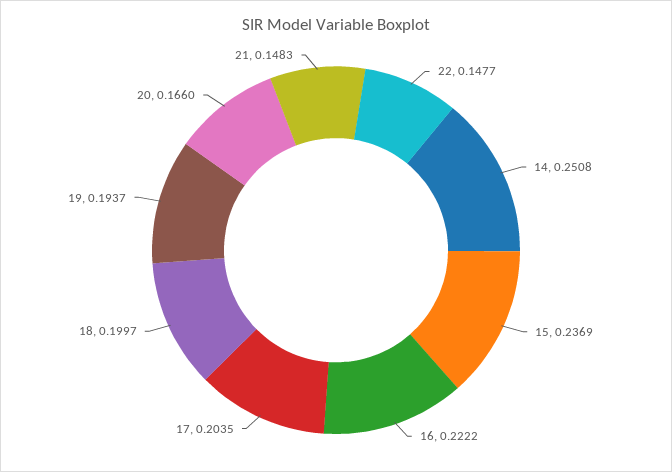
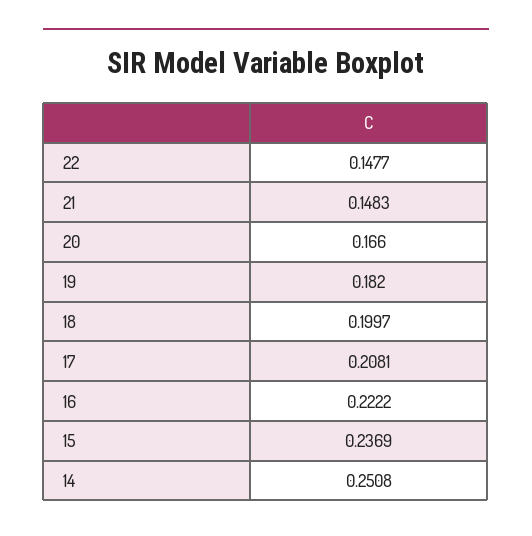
17: 0.2035 -> 0.2081
19: 0.1937 -> 0.182

